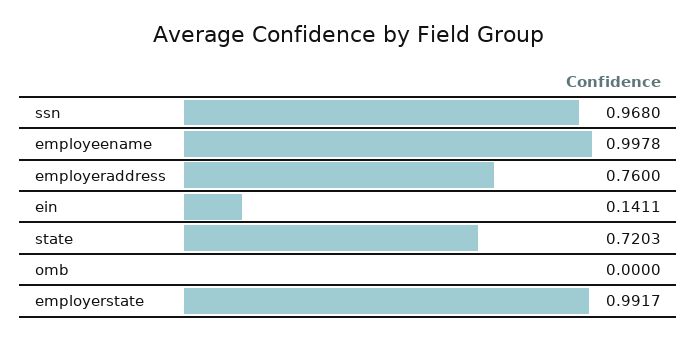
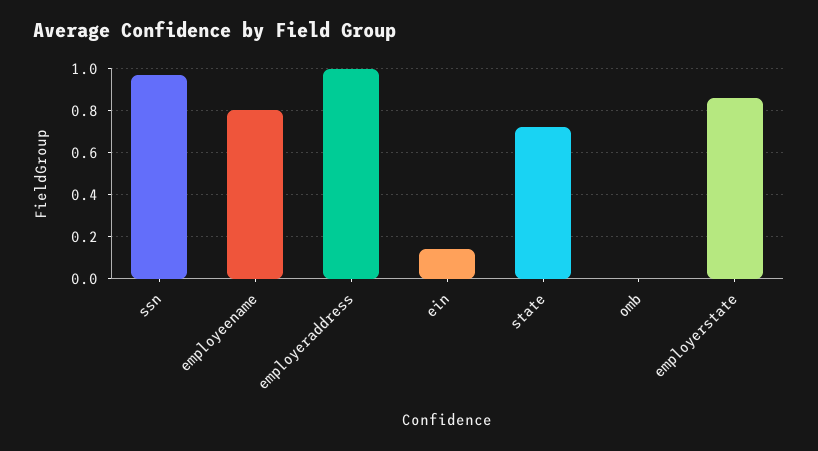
employeename: 0.9978 -> 0.8
employeraddress: 0.76 -> 1
employerstate: 0.9917 -> 0.85

